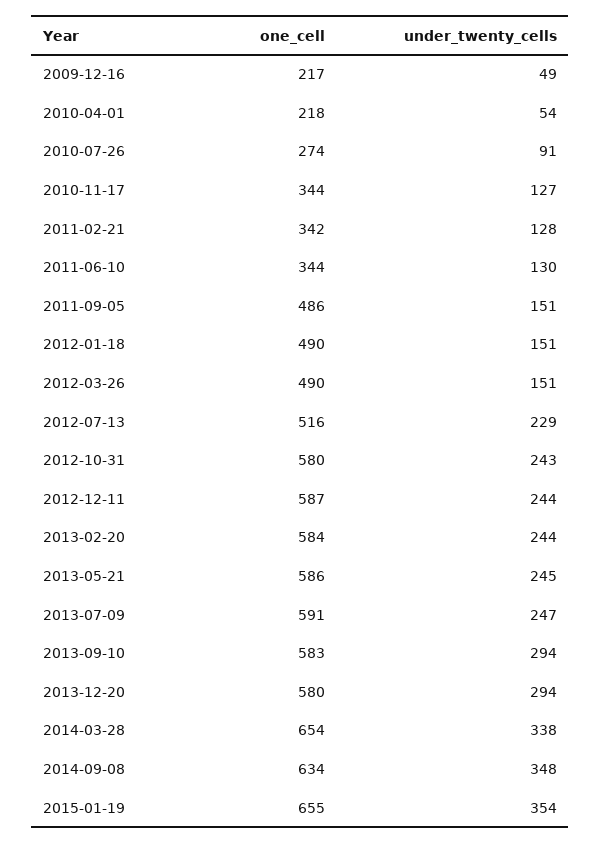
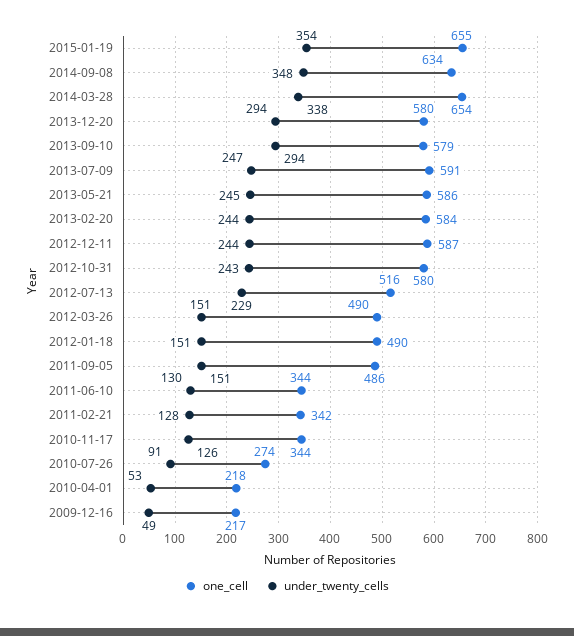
under_twenty_cells, 2010-04-01: 54 -> 53
under_twenty_cells, 2010-11-17: 127 -> 126
one_cell, 2013-09-10: 583 -> 579

